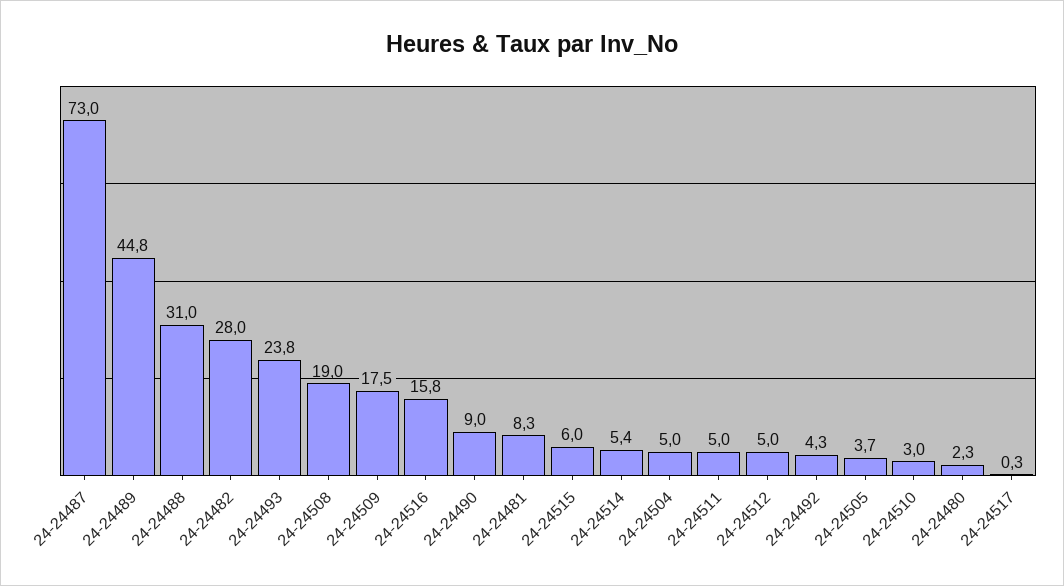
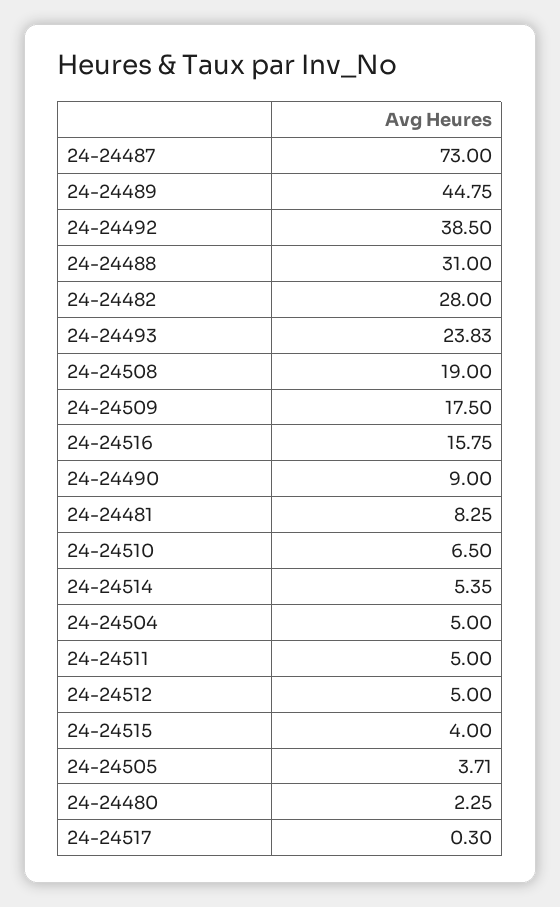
24-24515: 6 -> 4
24-24492: 4.3 -> 38.5
24-24510: 3 -> 6.5

